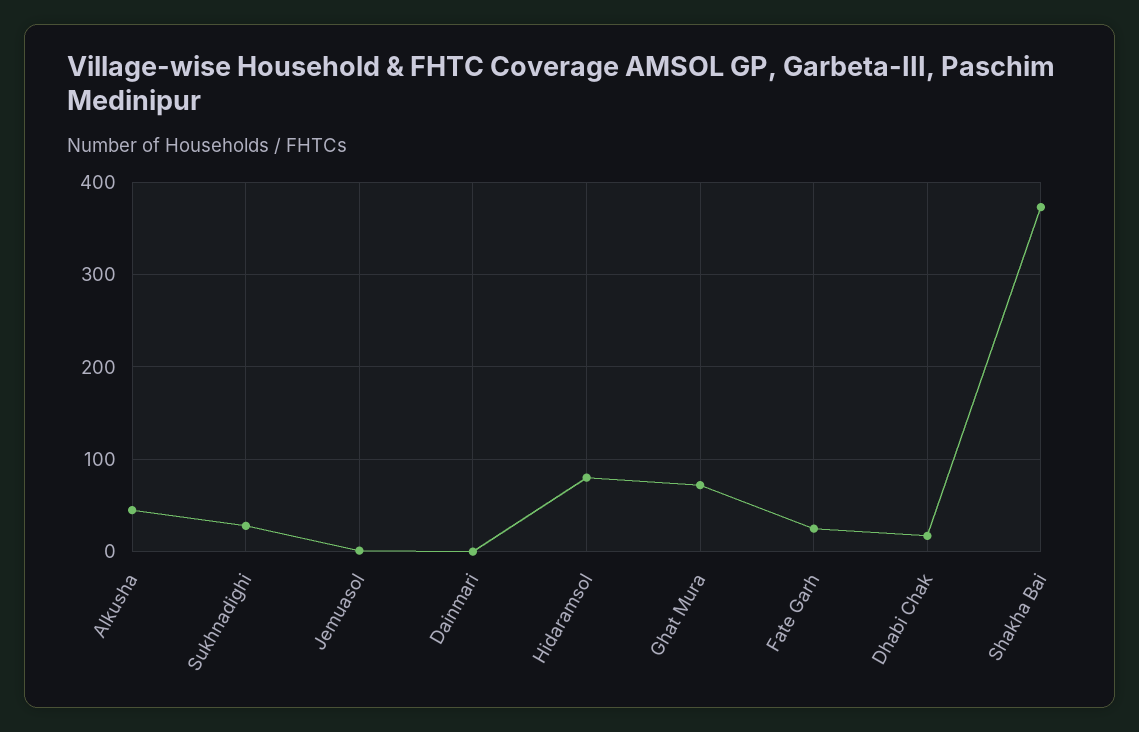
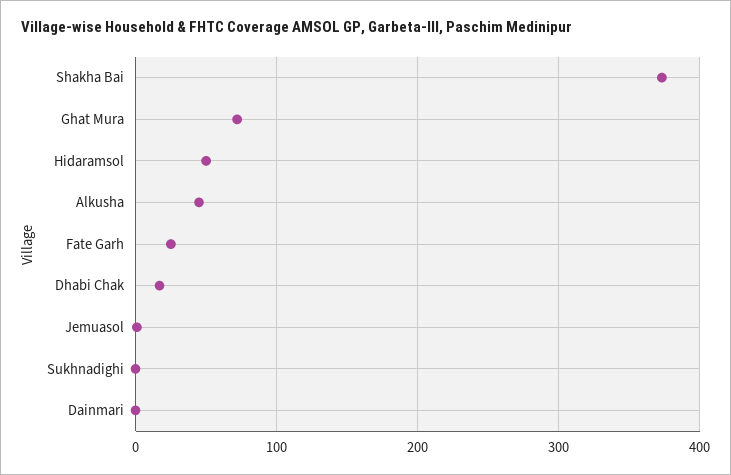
Sukhnadighi: 30 -> 0
Hidaramsol: 80 -> 50

